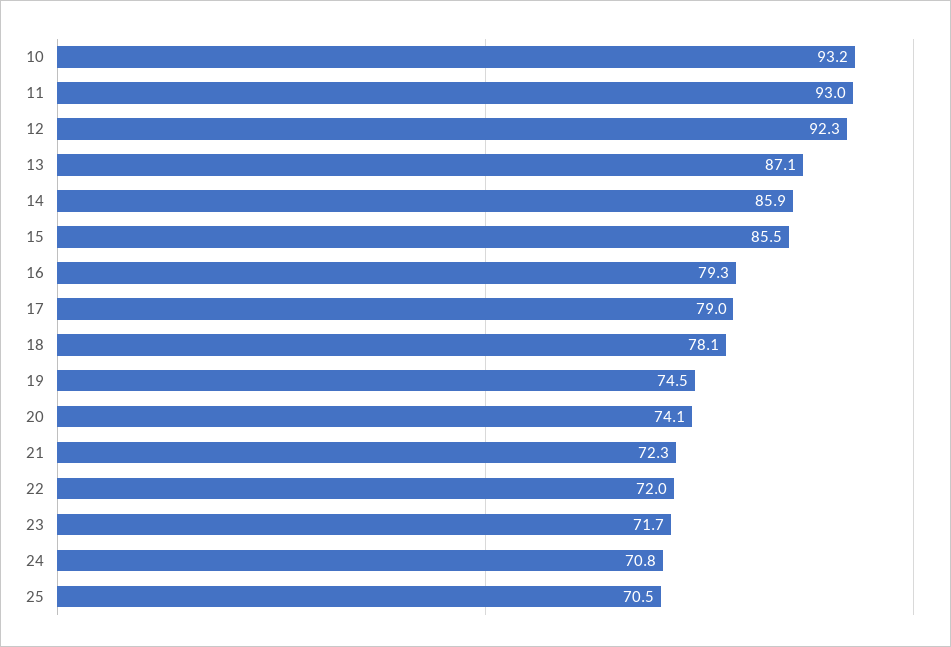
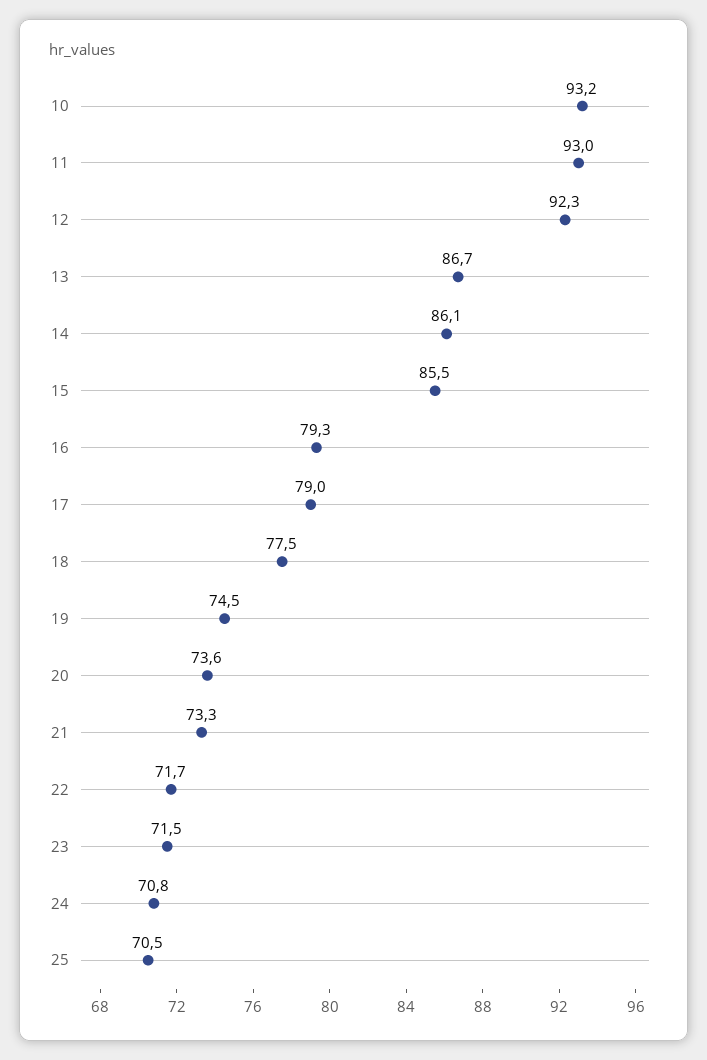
13: 87.1 -> 86.7
14: 85.9 -> 86.1
18: 78.1 -> 77.5
20: 74.1 -> 73.6
21: 72.3 -> 73.3
22: 72 -> 71.7
23: 71.7 -> 71.5

